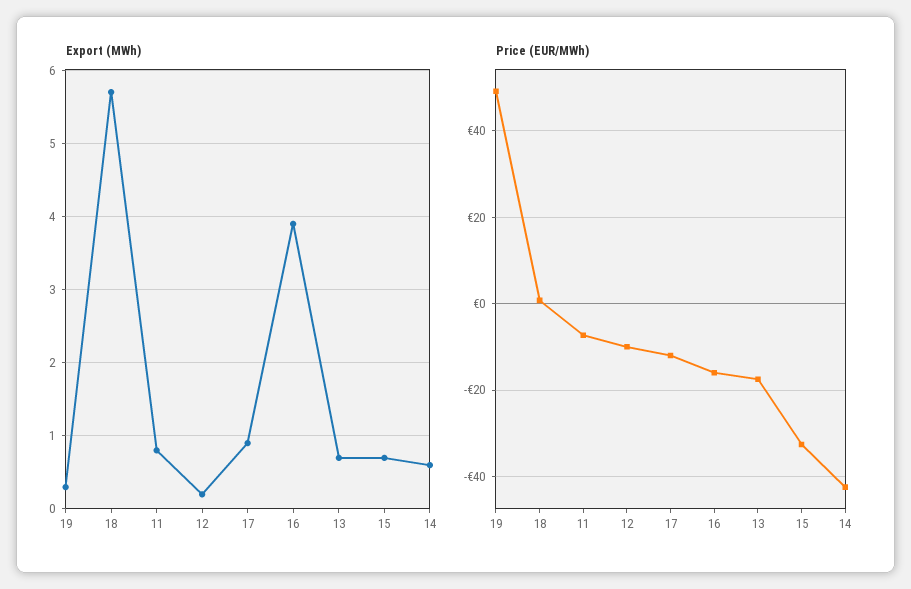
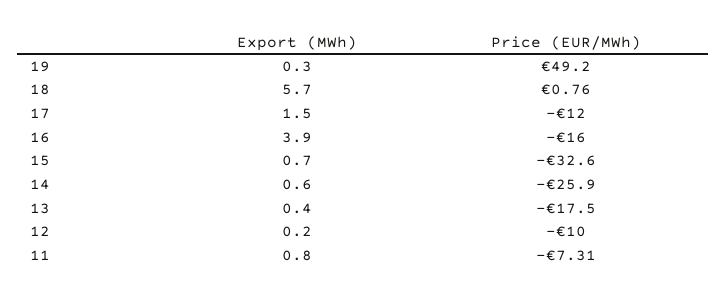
Export (MWh), 17: 0.9 -> 1.5
Export (MWh), 13: 0.7 -> 0.4
Price (EUR/MWh), 14: -42 -> -25.9

